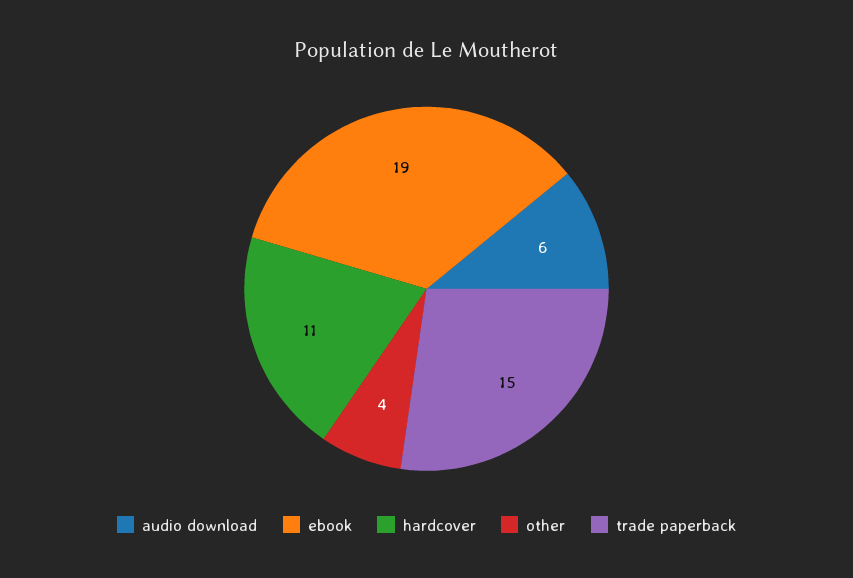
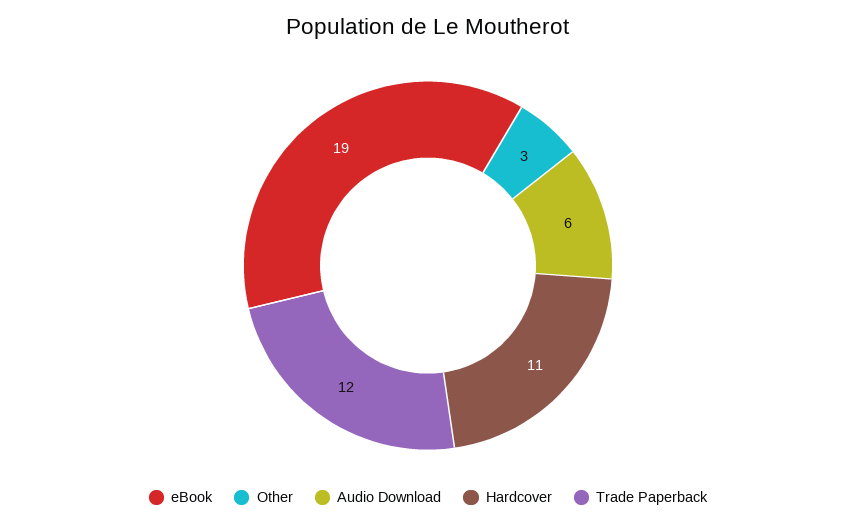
other: 4 -> 3
trade paperback: 15 -> 12

